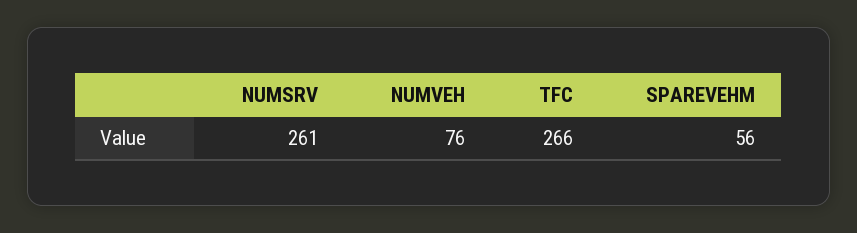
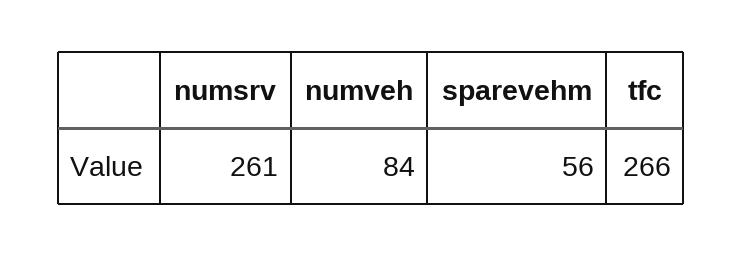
NUMVEH: 76 -> 84

